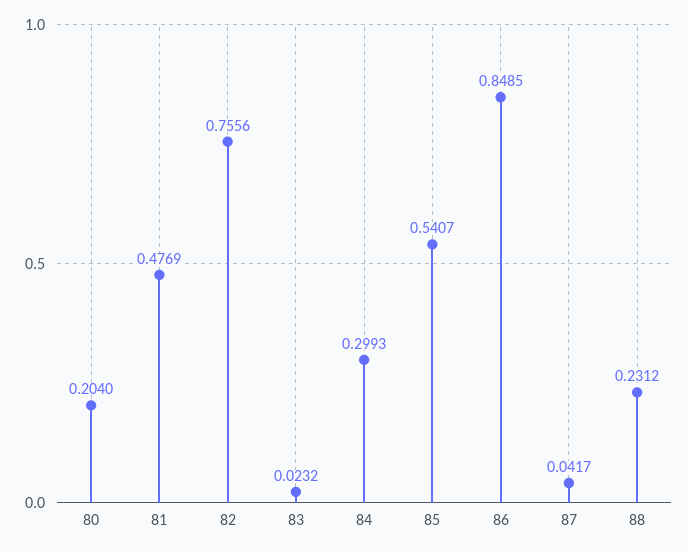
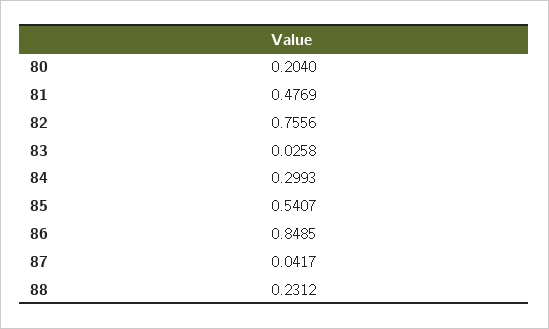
83: 0.0232 -> 0.0258

